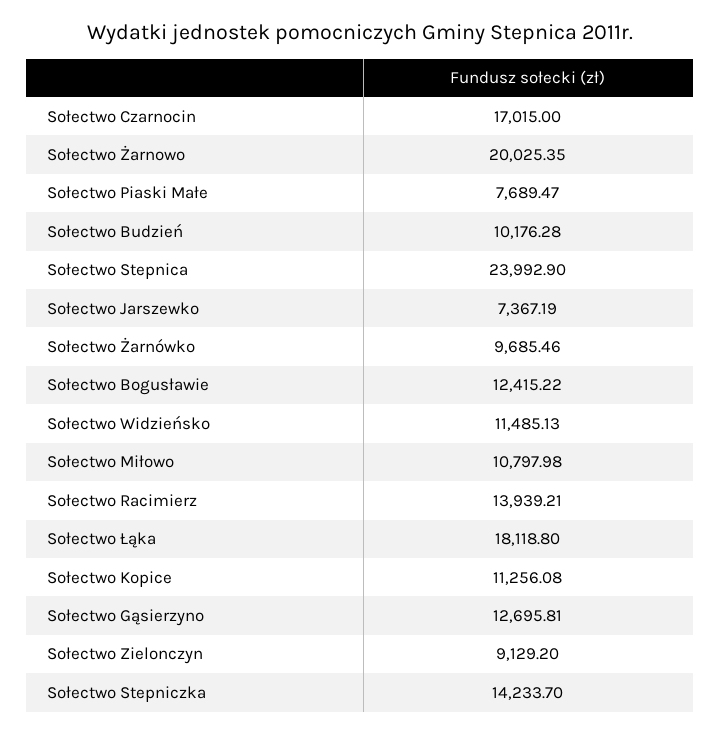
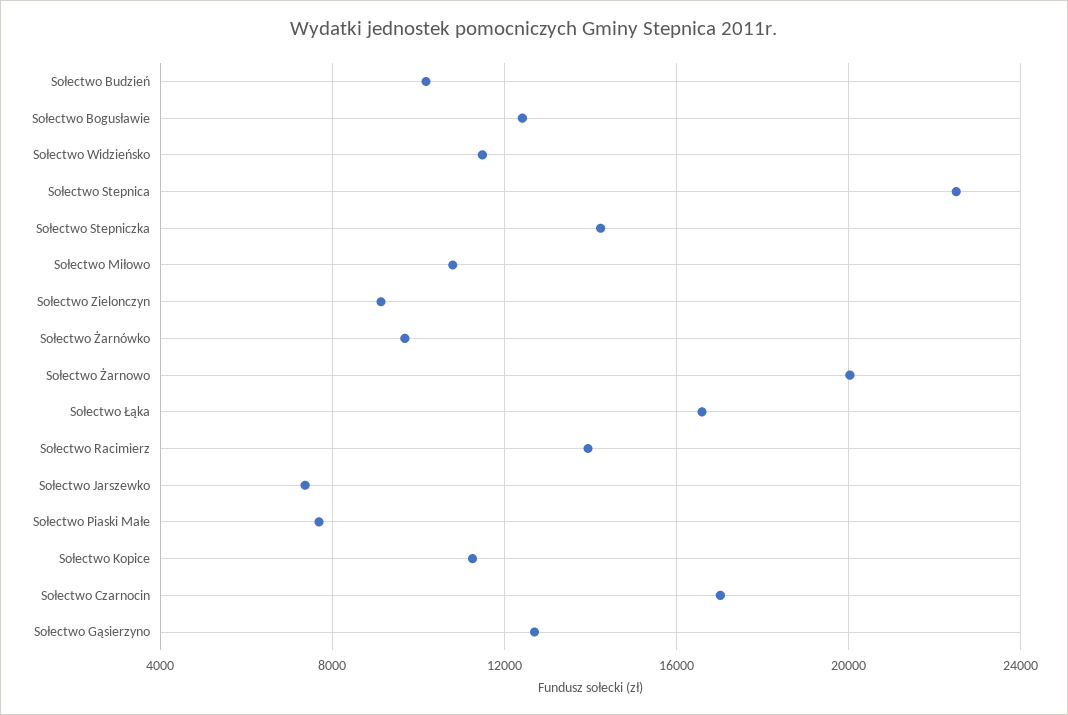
Sołectwo Stepnica: 23992.9 -> 22500
Sołectwo Łąka: 18118.8 -> 16500

